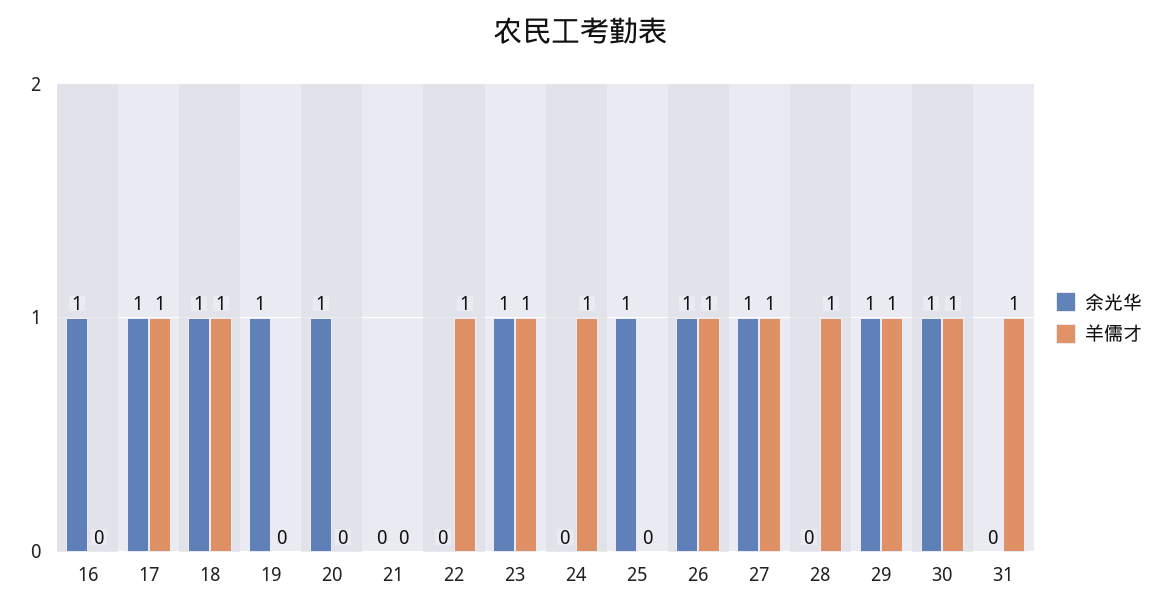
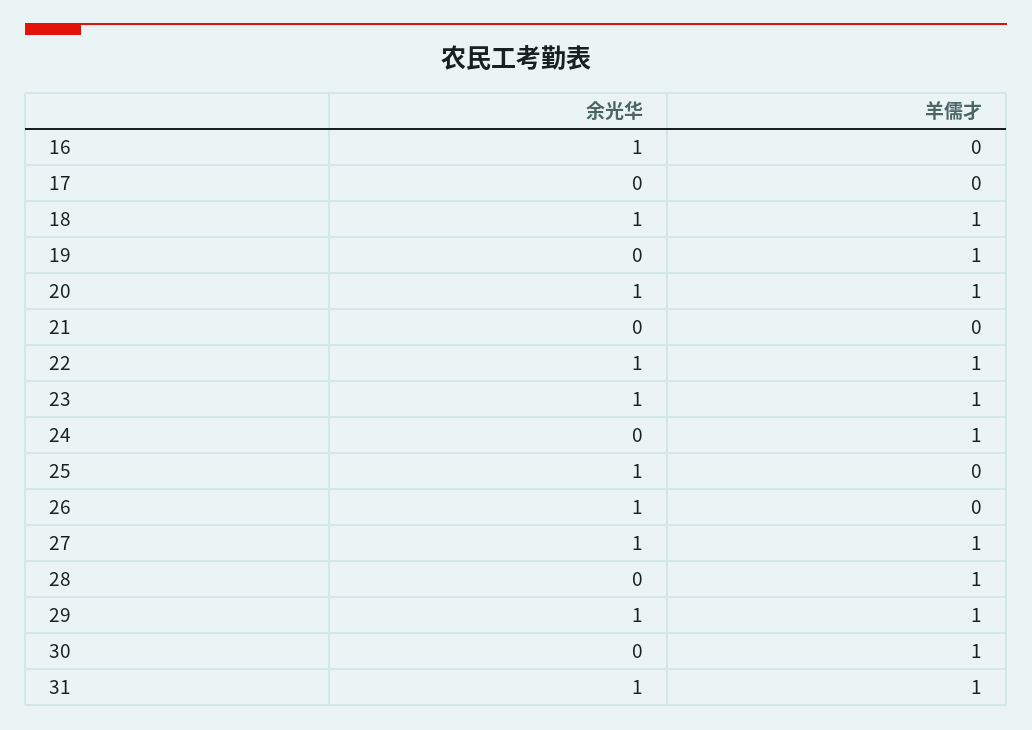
余光华, 17: 1 -> 0
羊儒才, 17: 1 -> 0
余光华, 19: 1 -> 0
羊儒才, 19: 0 -> 1
羊儒才, 20: 0 -> 1
余光华, 22: 0 -> 1
羊儒才, 26: 1 -> 0
余光华, 30: 1 -> 0
余光华, 31: 0 -> 1

